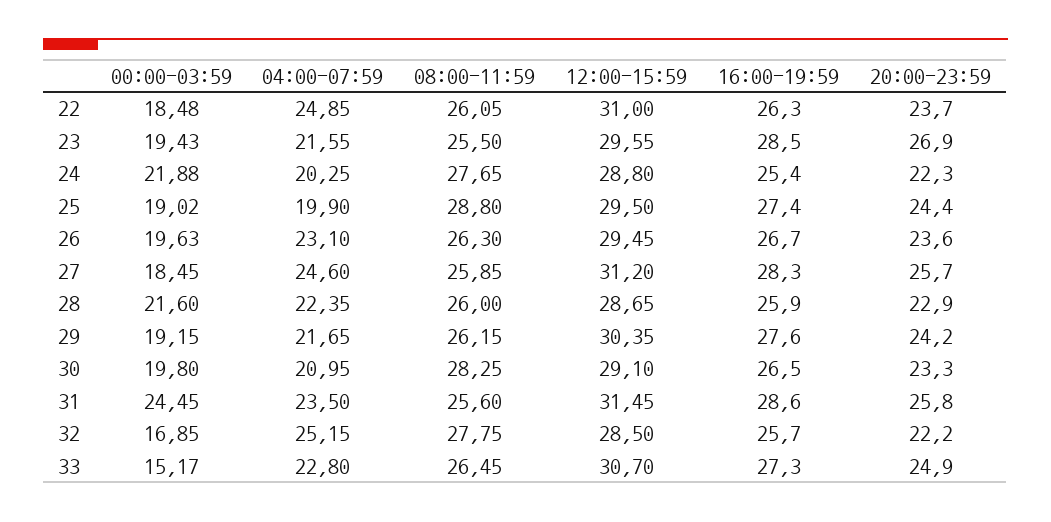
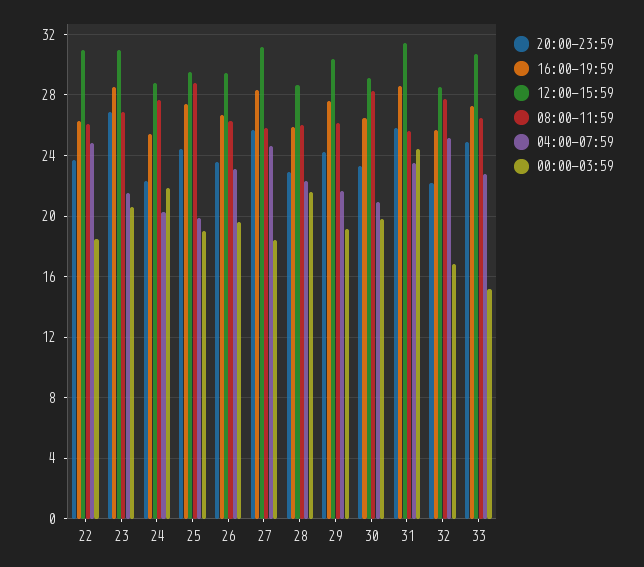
00:00-03:59, 23: 19.43 -> 20.5
08:00-11:59, 23: 25.5 -> 27
12:00-15:59, 23: 29.55 -> 31

